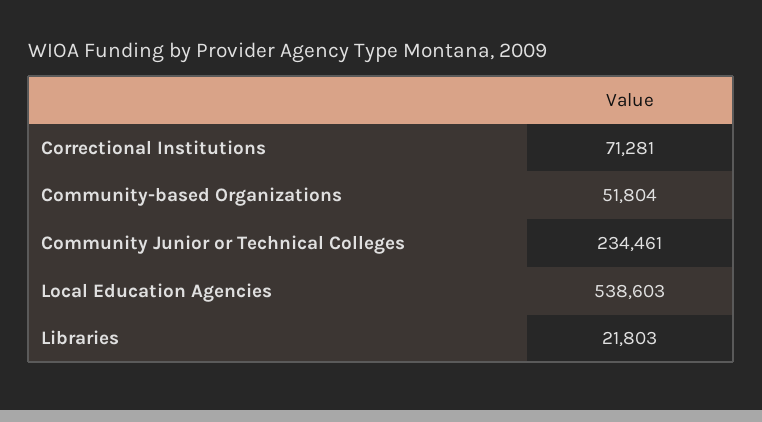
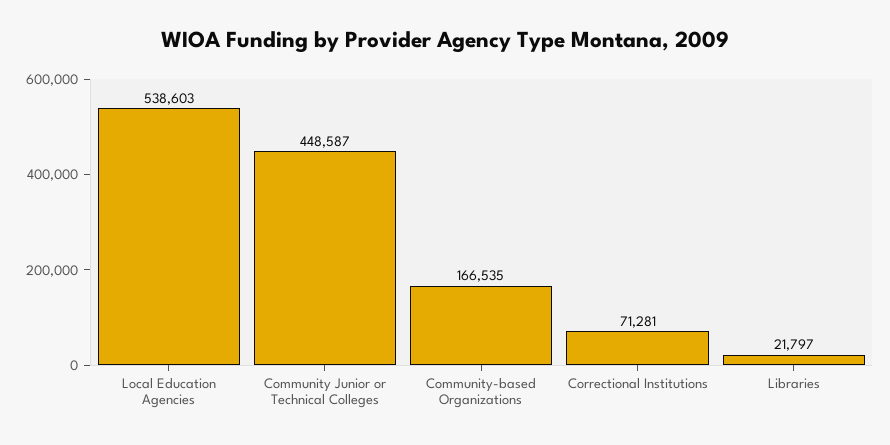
Community-based Organizations: 51804 -> 166535
Community Junior or Technical Colleges: 234461 -> 448587
Libraries: 21803 -> 21797

